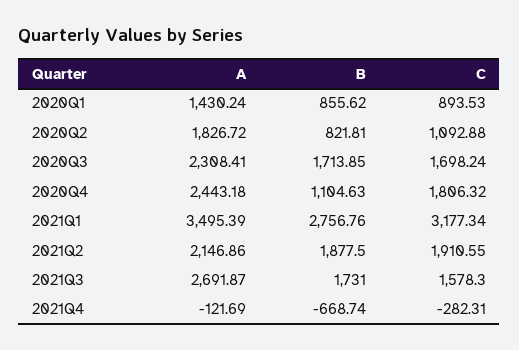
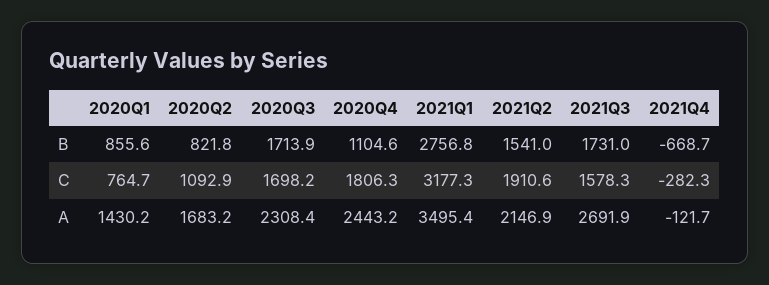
C, 2020Q1: 893.53 -> 764.7
A, 2020Q2: 1826.72 -> 1683.2
B, 2021Q2: 1877.5 -> 1541

